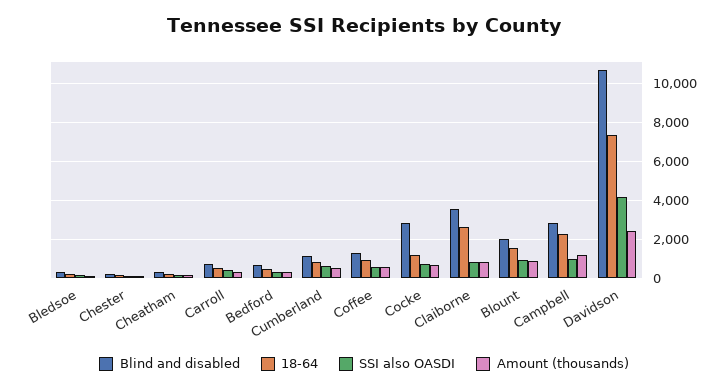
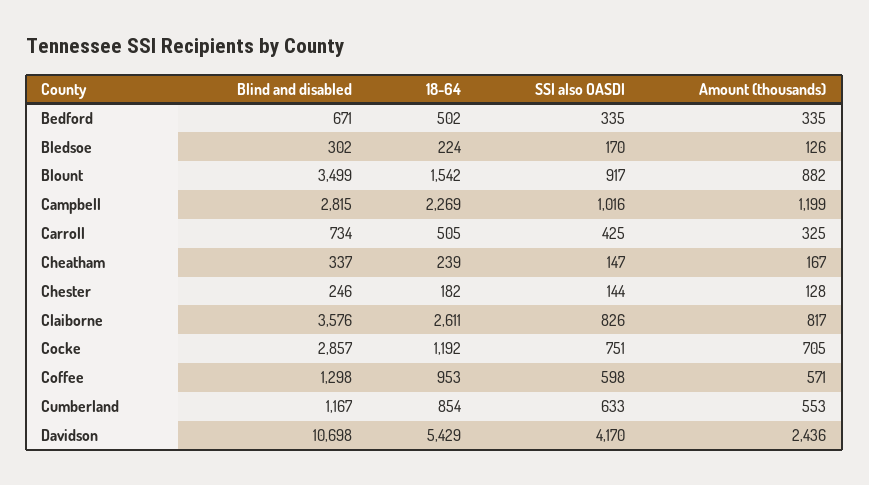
Blind and disabled, Blount: 2000 -> 3499
18-64, Davidson: 7500 -> 5429

